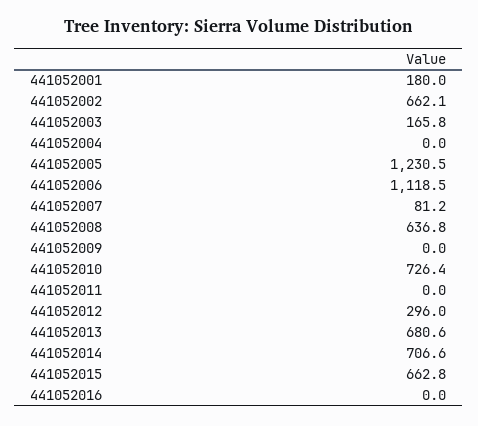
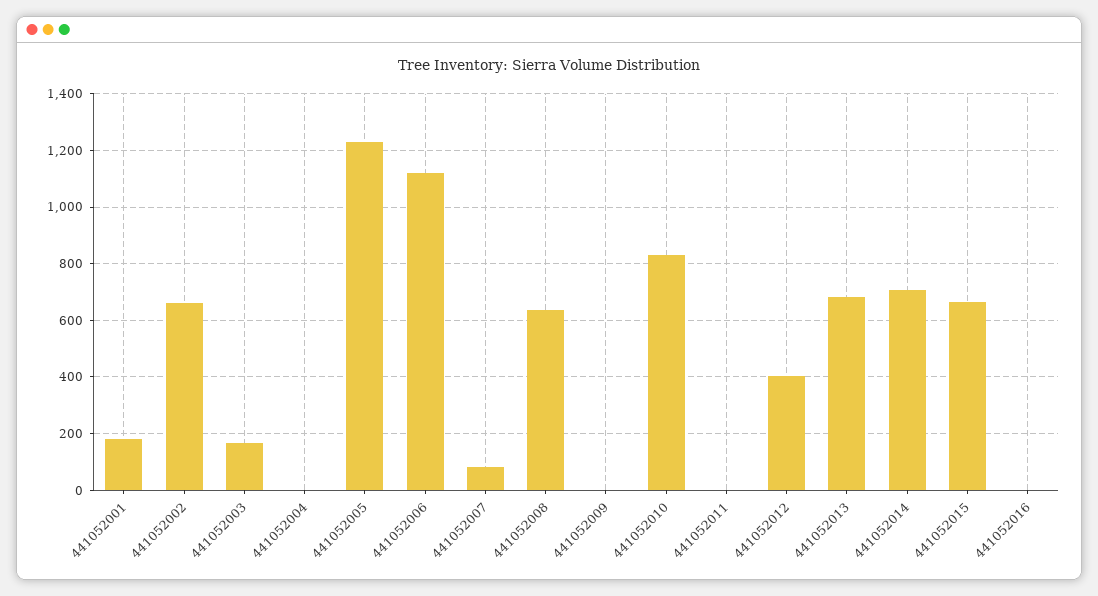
441052010: 726.4 -> 825
441052012: 296 -> 400

